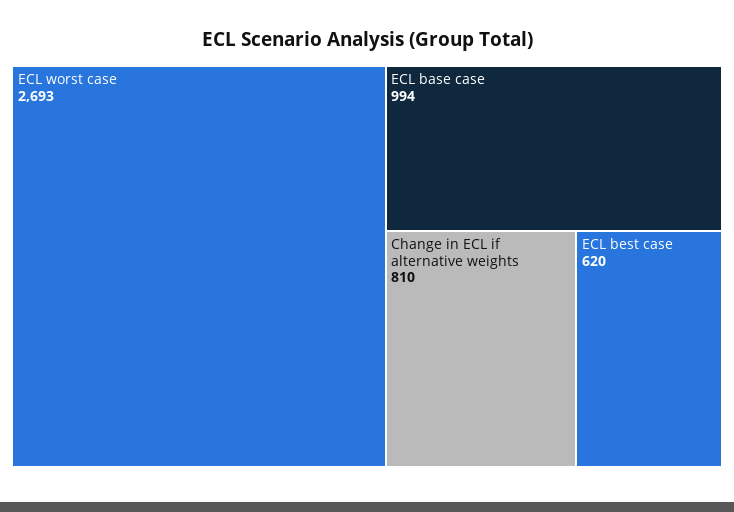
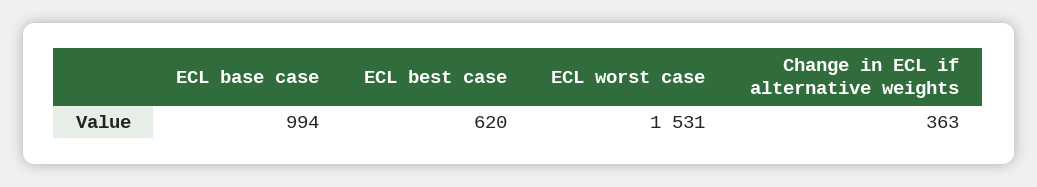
ECL worst case: 2693 -> 1531
Change in ECL if alternative weights: 810 -> 363

